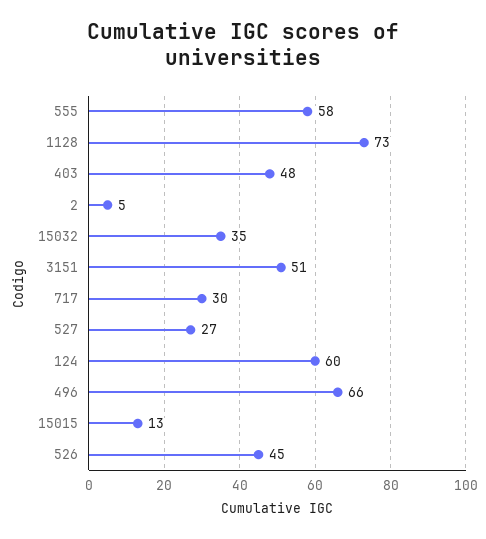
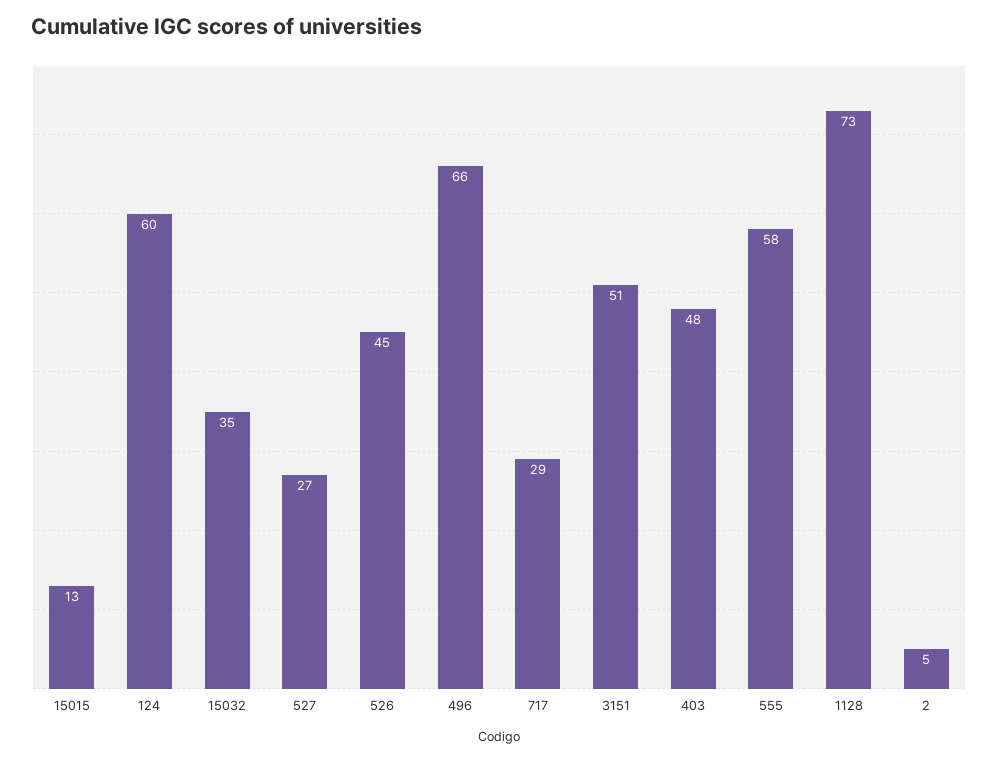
717: 30 -> 29

